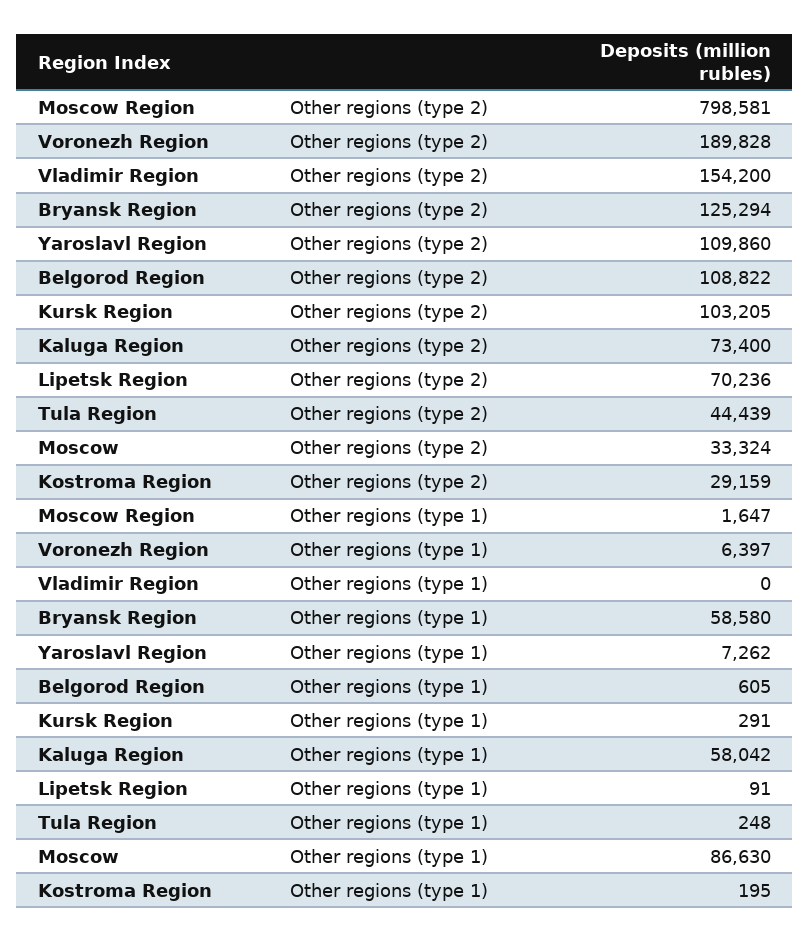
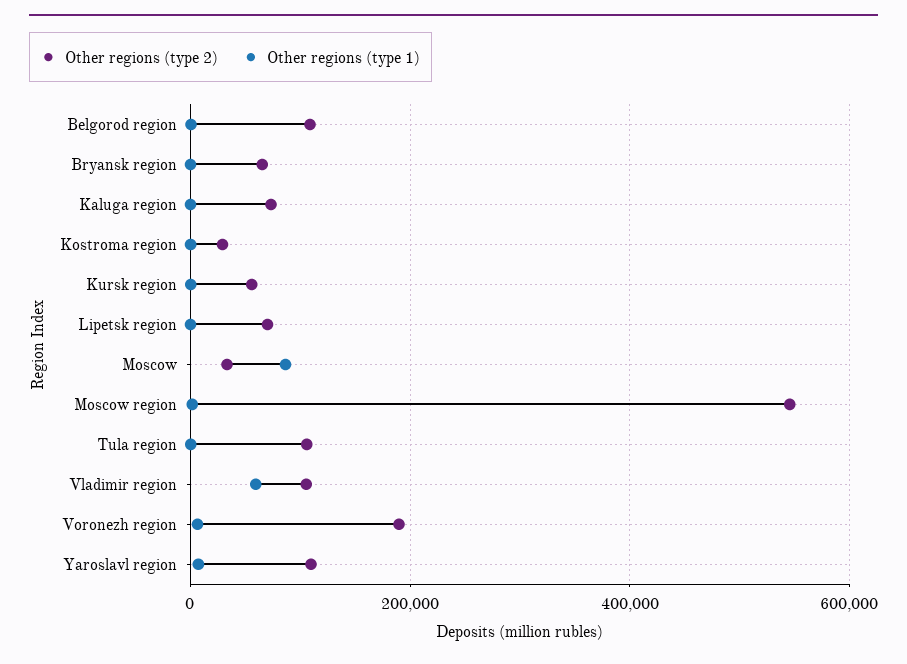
Other regions (type 2), Moscow Region: 798581 -> 540000
Other regions (type 2), Vladimir Region: 154200 -> 100000
Other regions (type 2), Bryansk Region: 125294 -> 60000
Other regions (type 2), Kursk Region: 103205 -> 60000
Other regions (type 2), Tula Region: 44439 -> 100000
Other regions (type 1), Vladimir Region: 0 -> 60000
Other regions (type 1), Bryansk Region: 58580 -> 0
Other regions (type 1), Kaluga Region: 58042 -> 0

